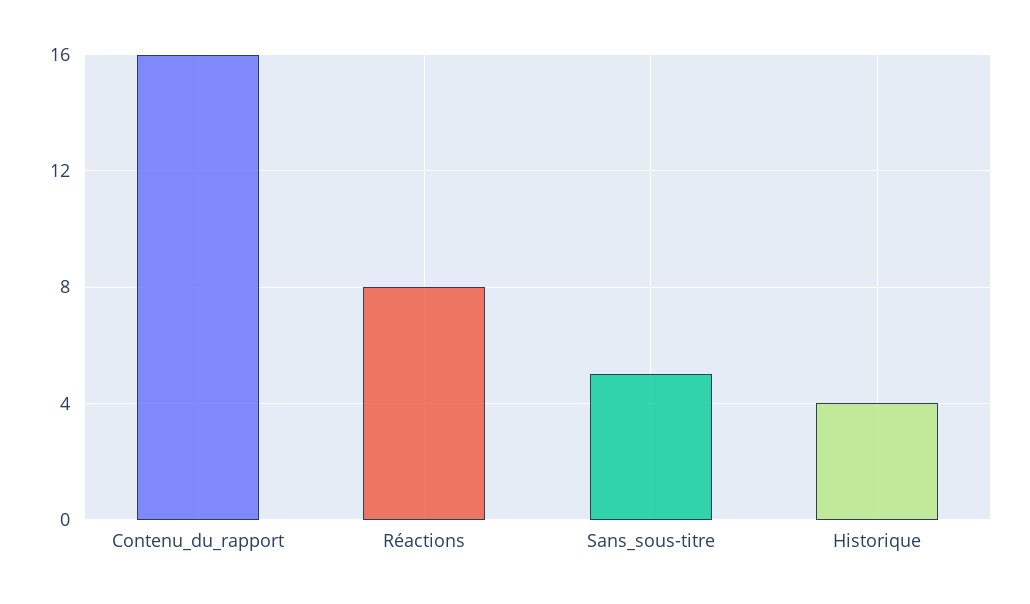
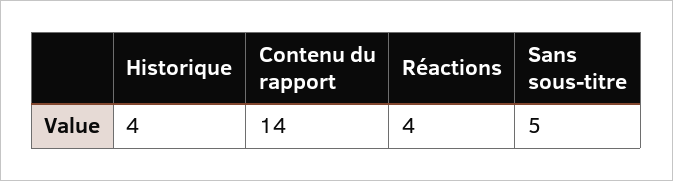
Contenu_du_rapport: 16 -> 14
Réactions: 8 -> 4

